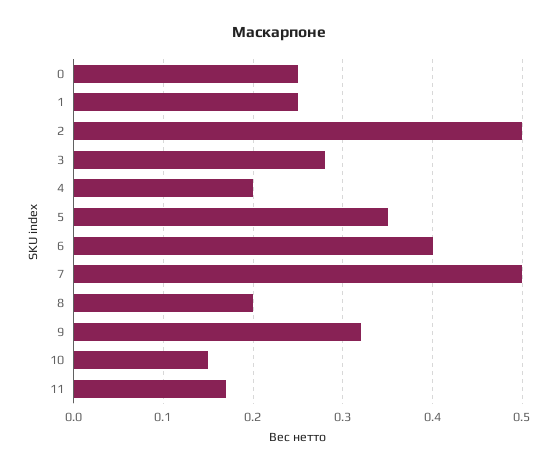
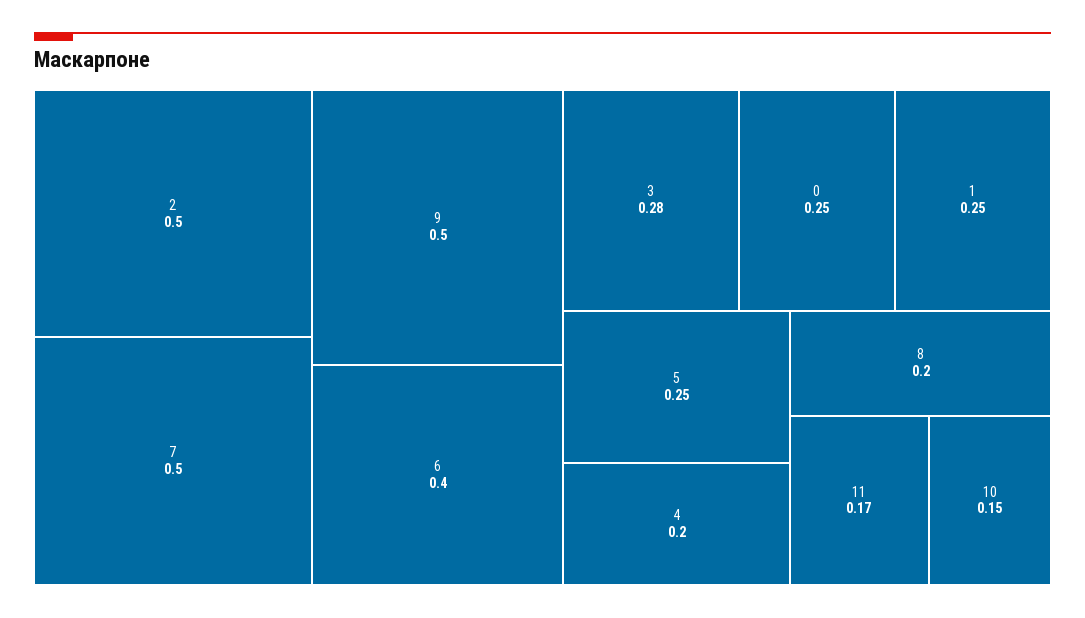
5: 0.35 -> 0.25
9: 0.32 -> 0.5

